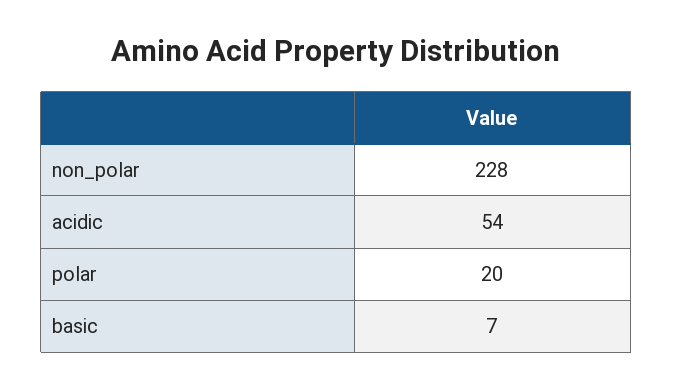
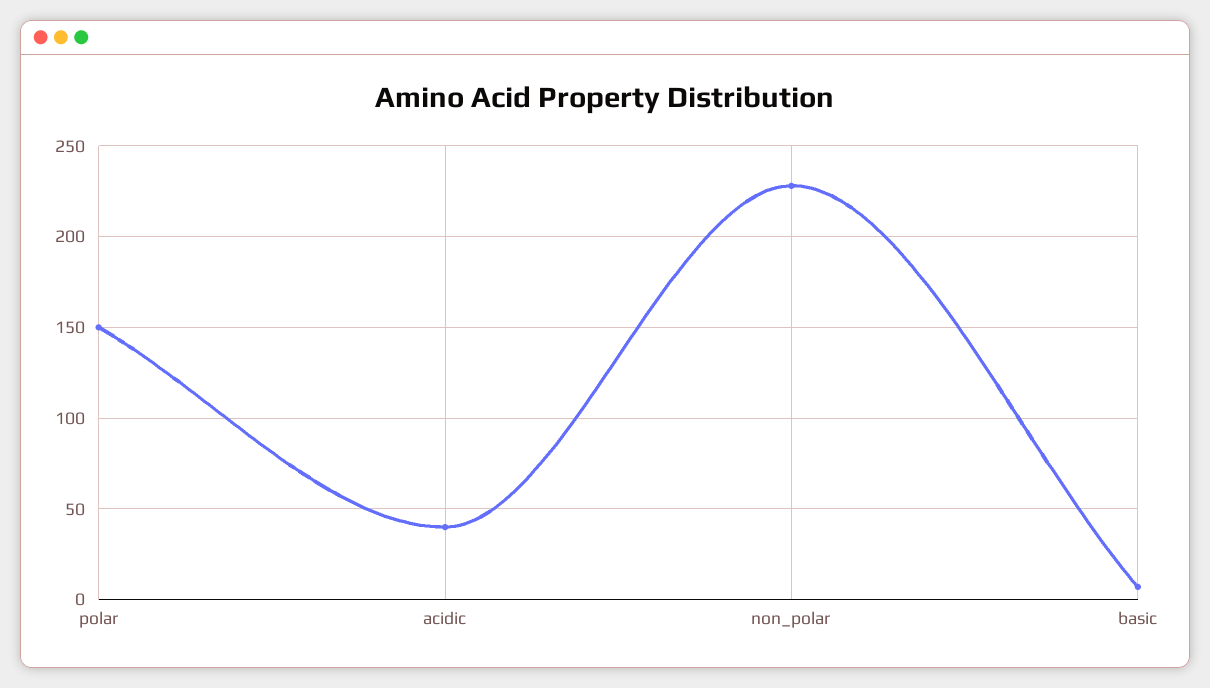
acidic: 54 -> 40
polar: 20 -> 150

